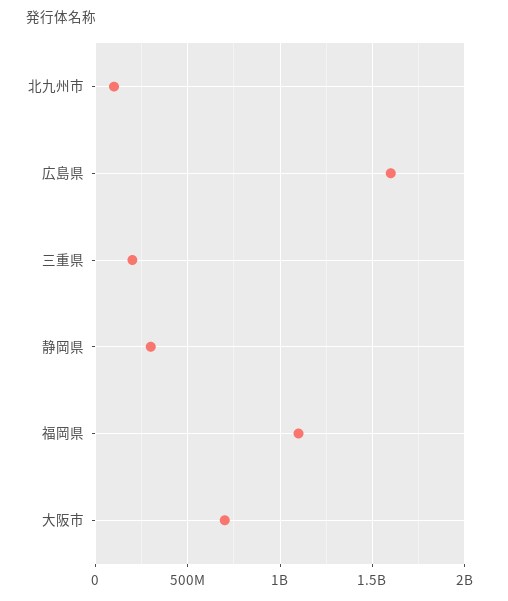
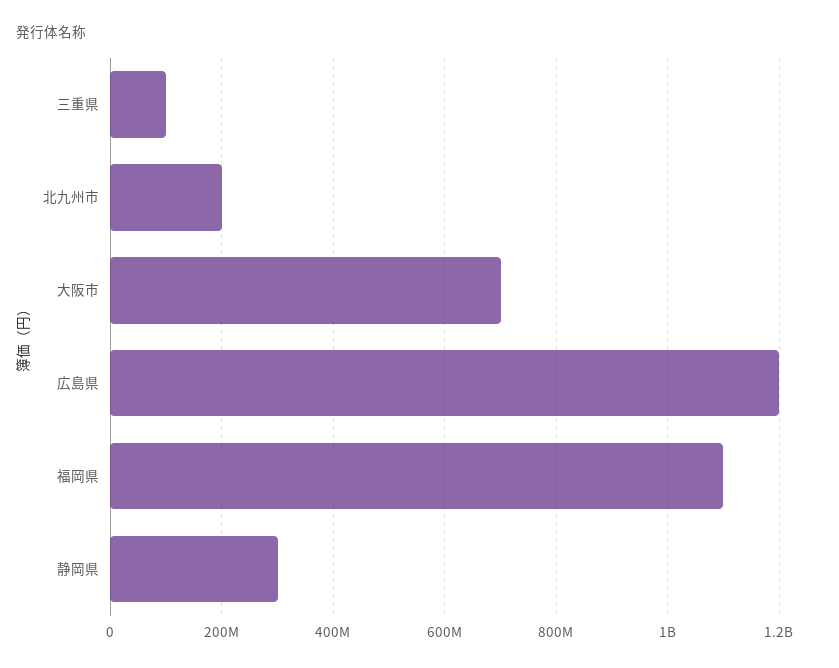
北九州市: 100000000 -> 200000000
広島県: 1600000000 -> 1200000000
三重県: 200000000 -> 100000000

